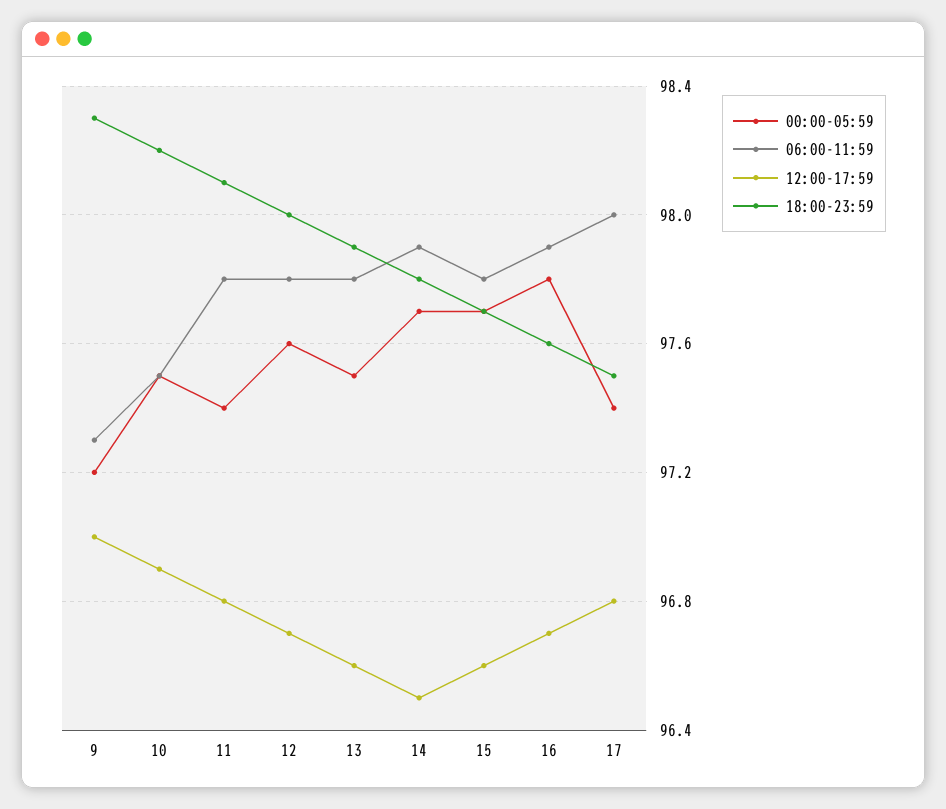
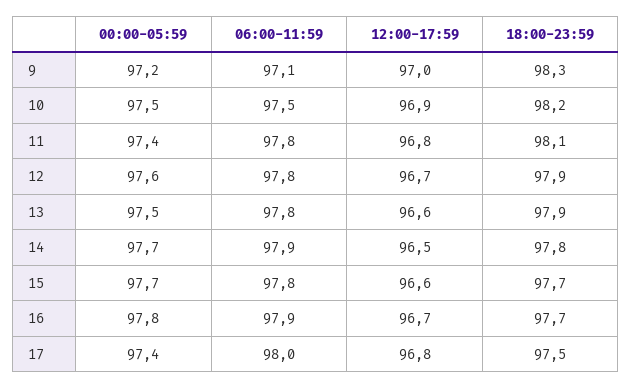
06:00-11:59, 9: 97.3 -> 97.1
18:00-23:59, 12: 98 -> 97.9
18:00-23:59, 16: 97.6 -> 97.7

